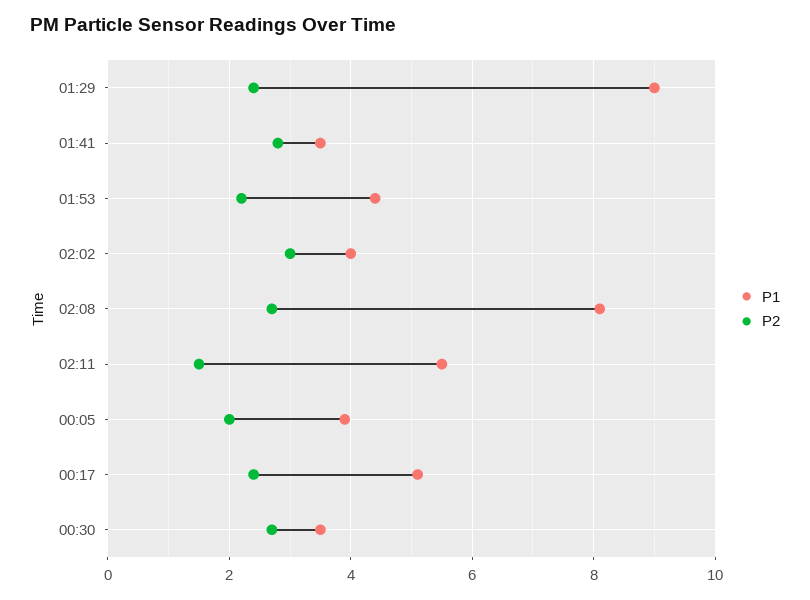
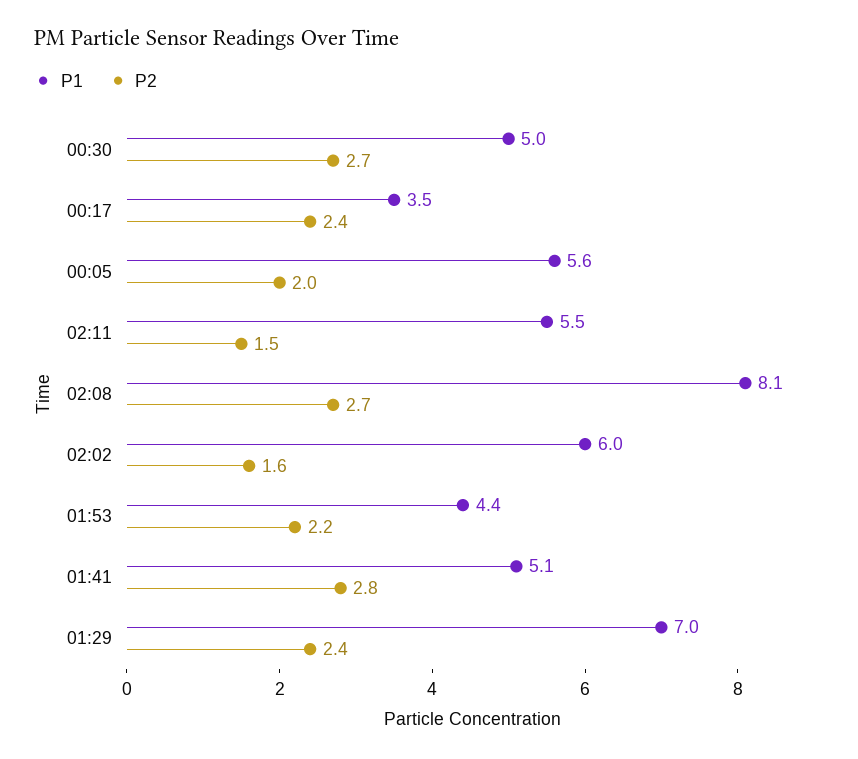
P1, 01:29: 9 -> 7
P1, 01:41: 3.5 -> 5.1
P1, 02:02: 4 -> 6
P2, 02:02: 3 -> 1.6
P1, 00:05: 4 -> 5.6
P1, 00:17: 5 -> 3.5
P1, 00:30: 3.5 -> 5

